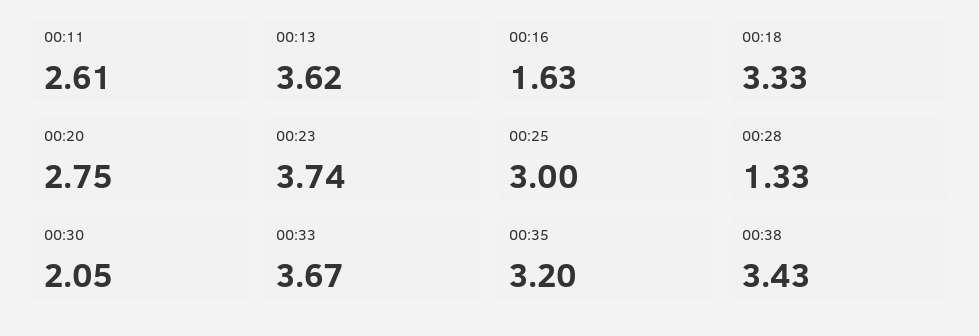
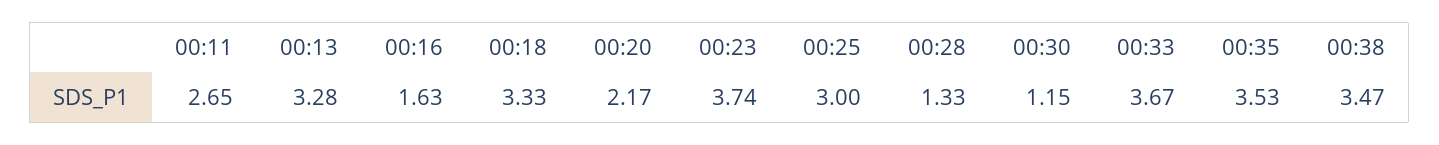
00:11: 2.61 -> 2.65
00:13: 3.62 -> 3.28
00:20: 2.75 -> 2.17
00:30: 2.05 -> 1.15
00:35: 3.2 -> 3.53
00:38: 3.43 -> 3.47

